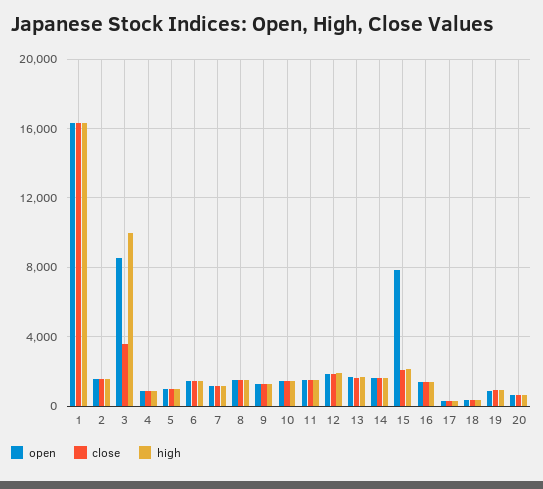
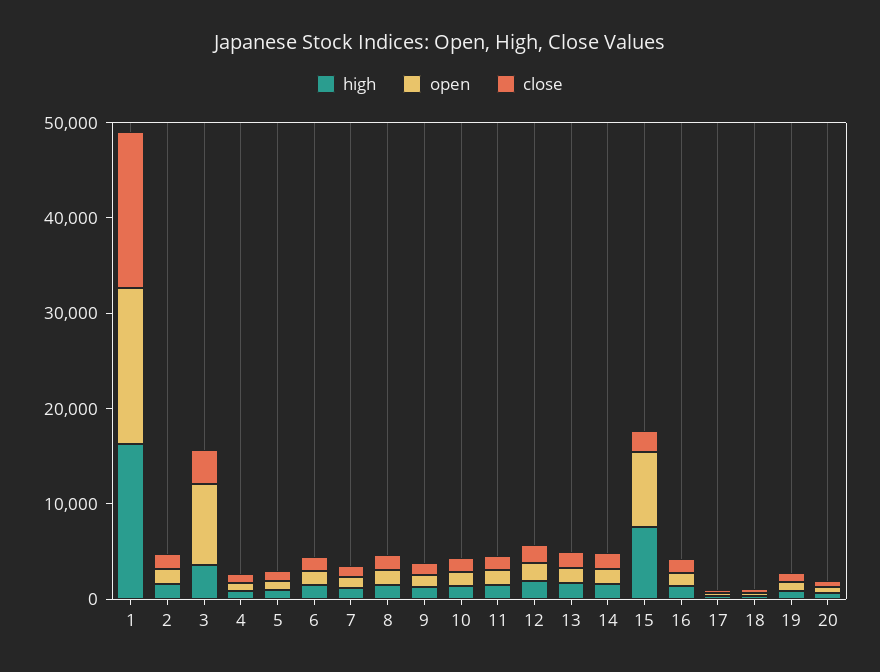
high, 3: 10000 -> 4000
high, 15: 2000 -> 8000

